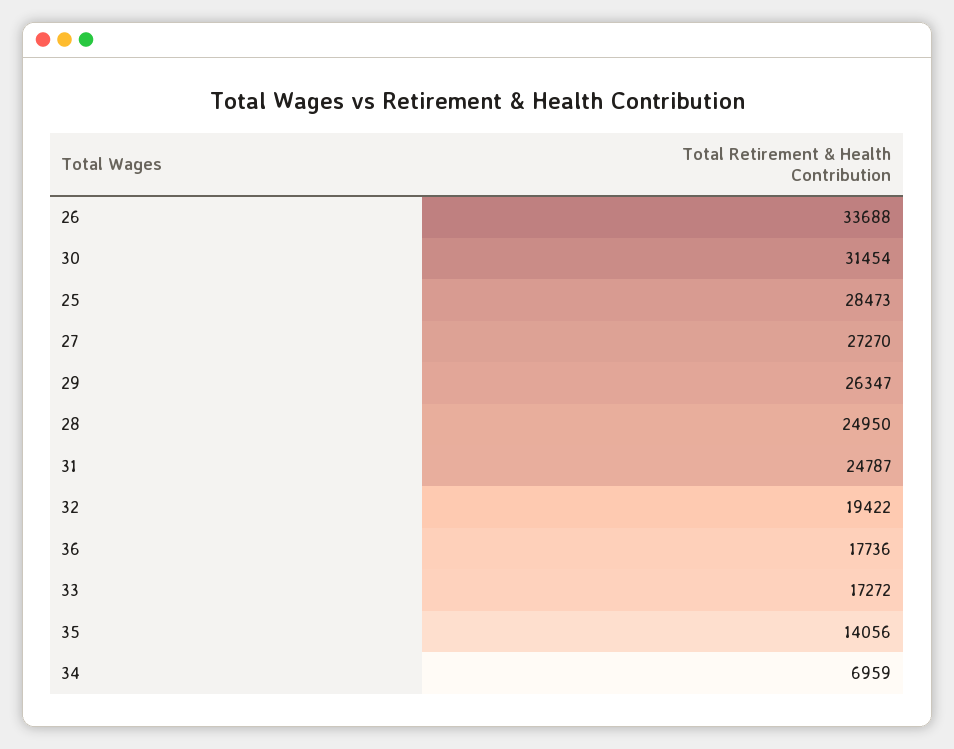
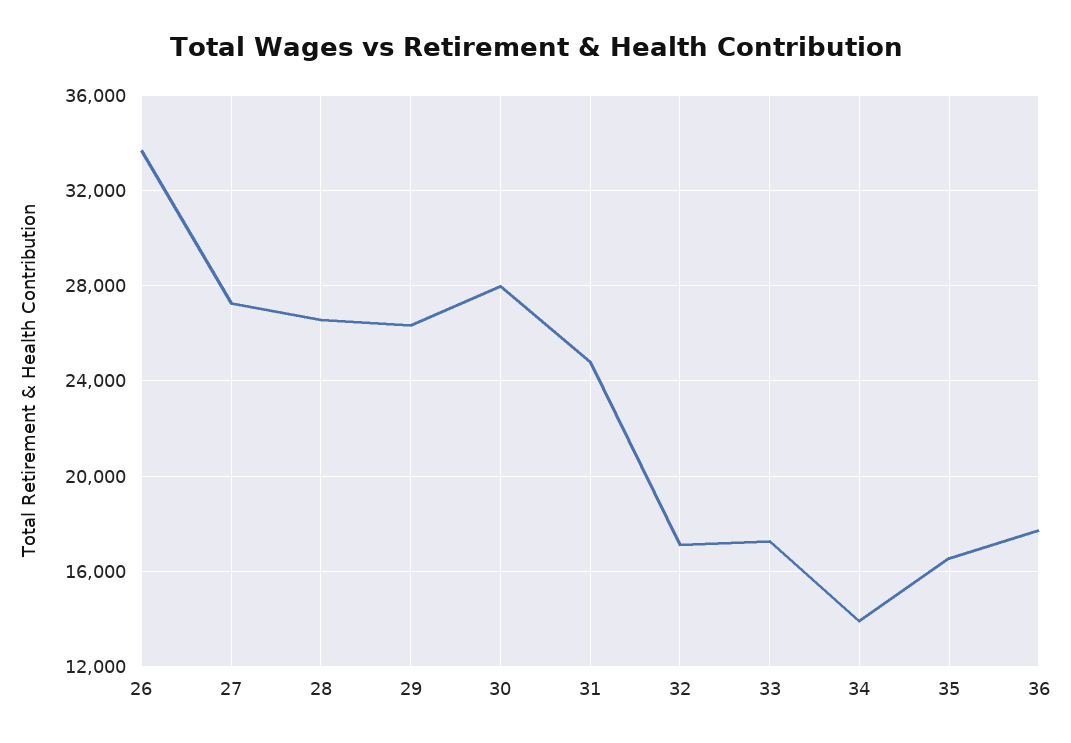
30: 31454 -> 28000
25: 28473 -> none
28: 24950 -> 26500
32: 19422 -> 17000
35: 14056 -> 16500
34: 6959 -> 14000

